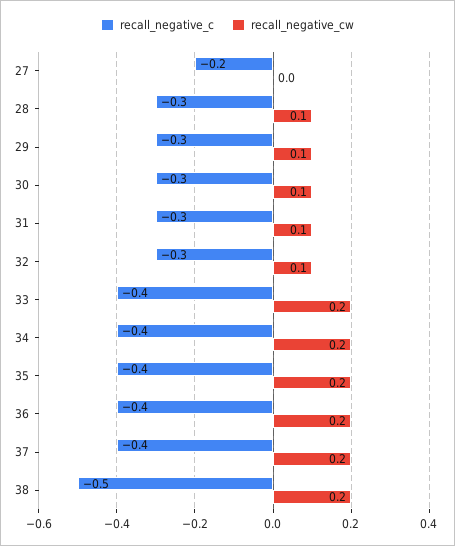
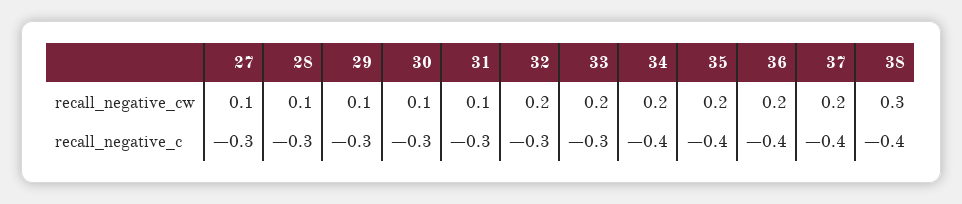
recall_negative_c, 27: -0.2 -> -0.3
recall_negative_cw, 27: 0 -> 0.1
recall_negative_cw, 32: 0.1 -> 0.2
recall_negative_c, 33: -0.4 -> -0.3
recall_negative_c, 38: -0.5 -> -0.4
recall_negative_cw, 38: 0.2 -> 0.3

